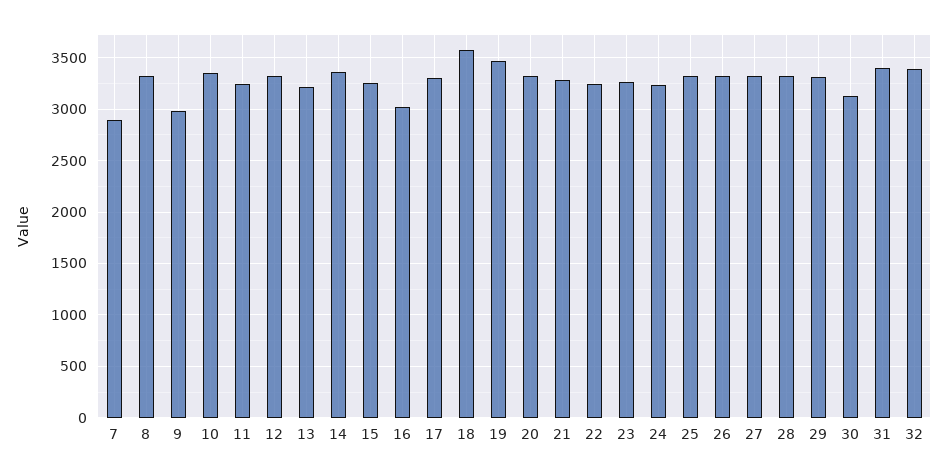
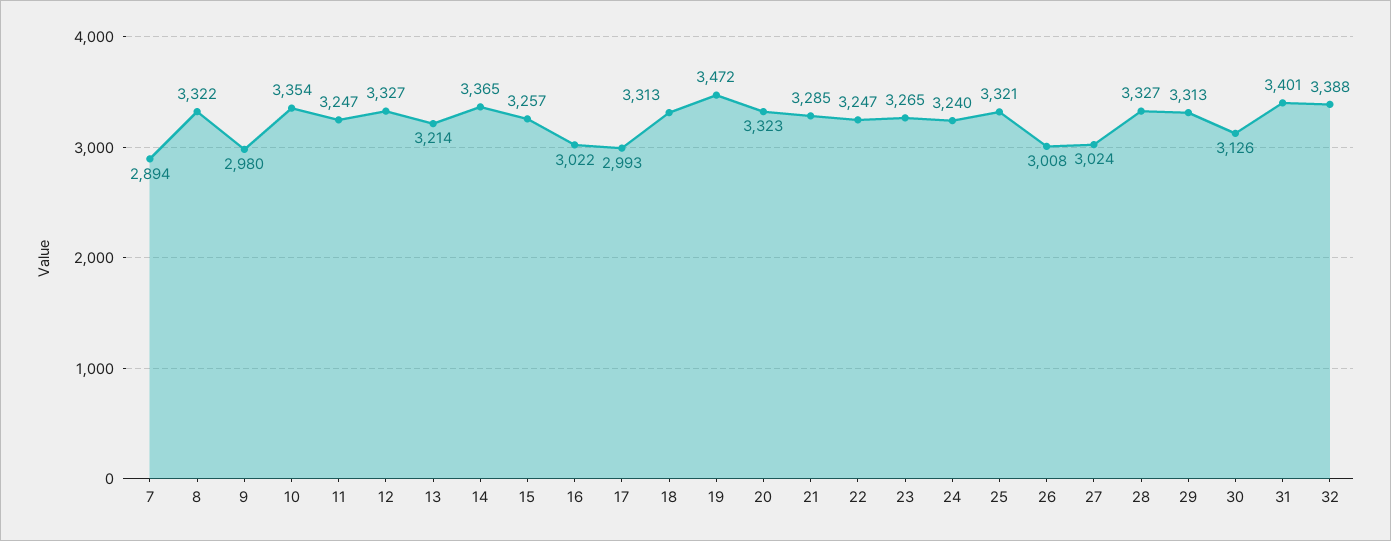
17: 3300 -> 2993
18: 3600 -> 3313
26: 3300 -> 3008
27: 3300 -> 3024

